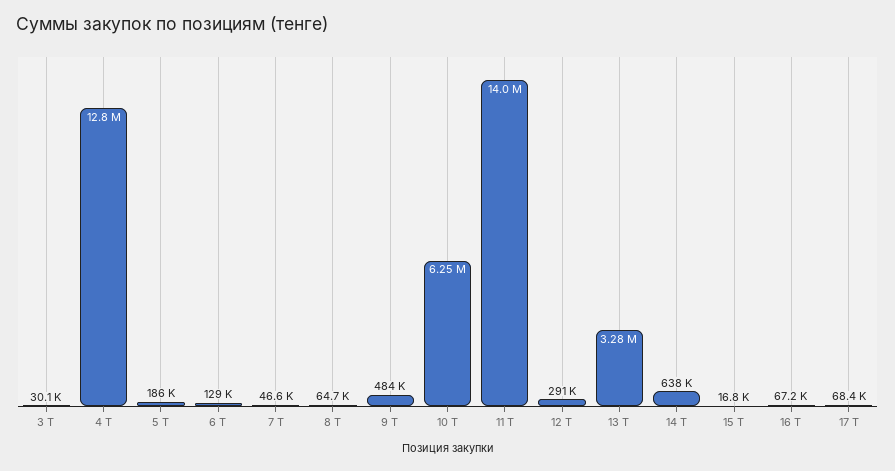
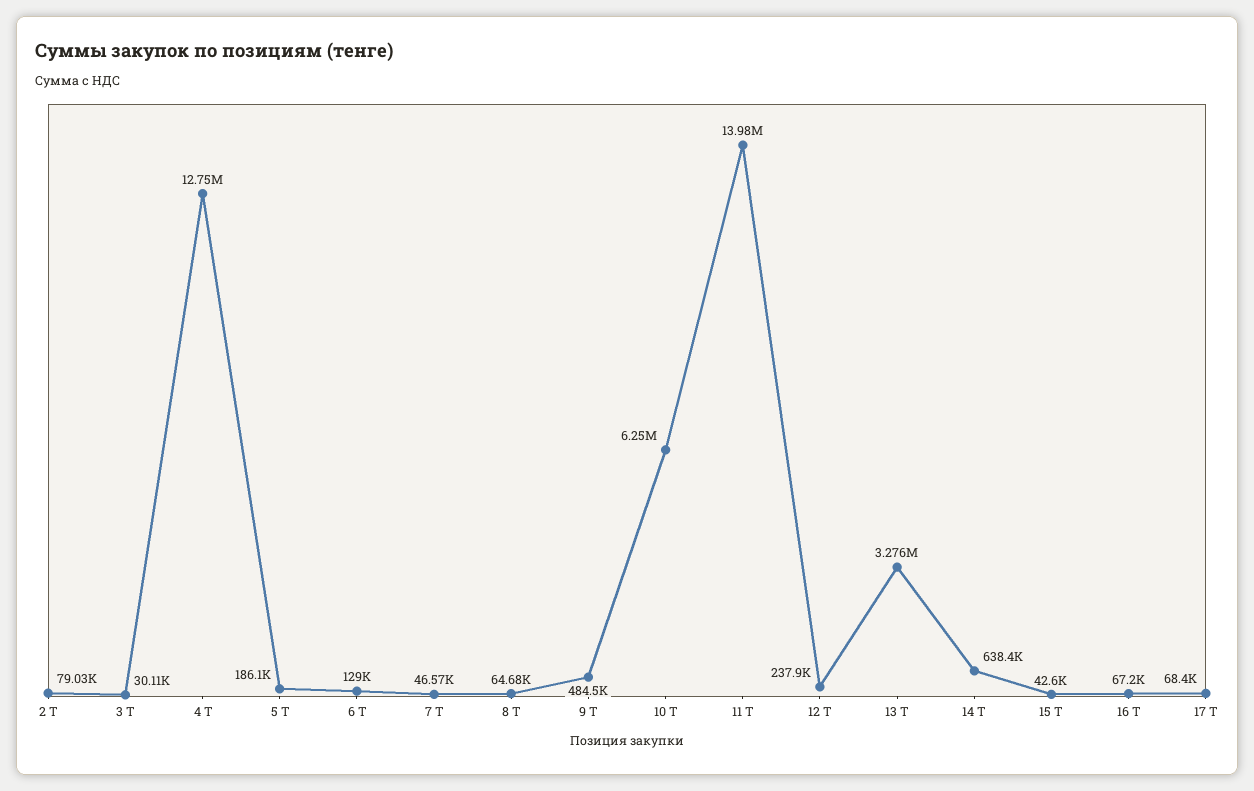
12 Т: 291000 -> 237900
15 Т: 16800 -> 42600
2 Т: none -> 79030

